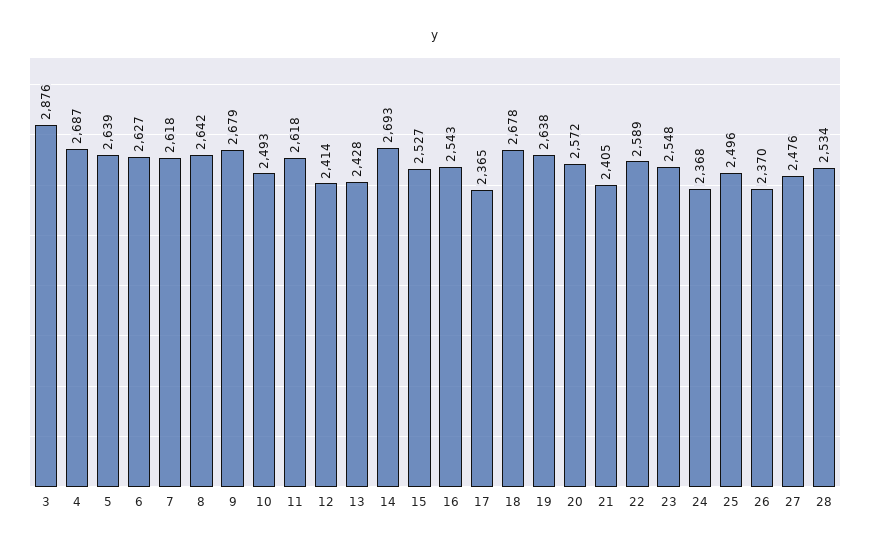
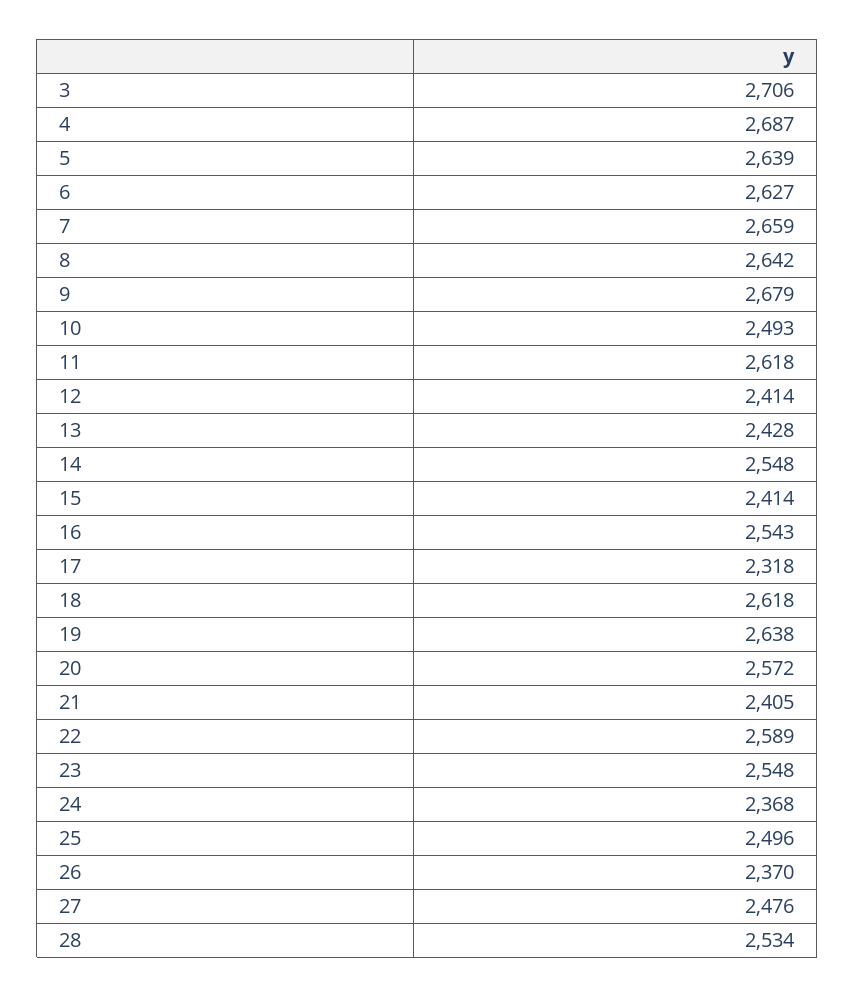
3: 2876 -> 2706
7: 2618 -> 2659
14: 2693 -> 2548
15: 2527 -> 2414
17: 2365 -> 2318
18: 2678 -> 2618

